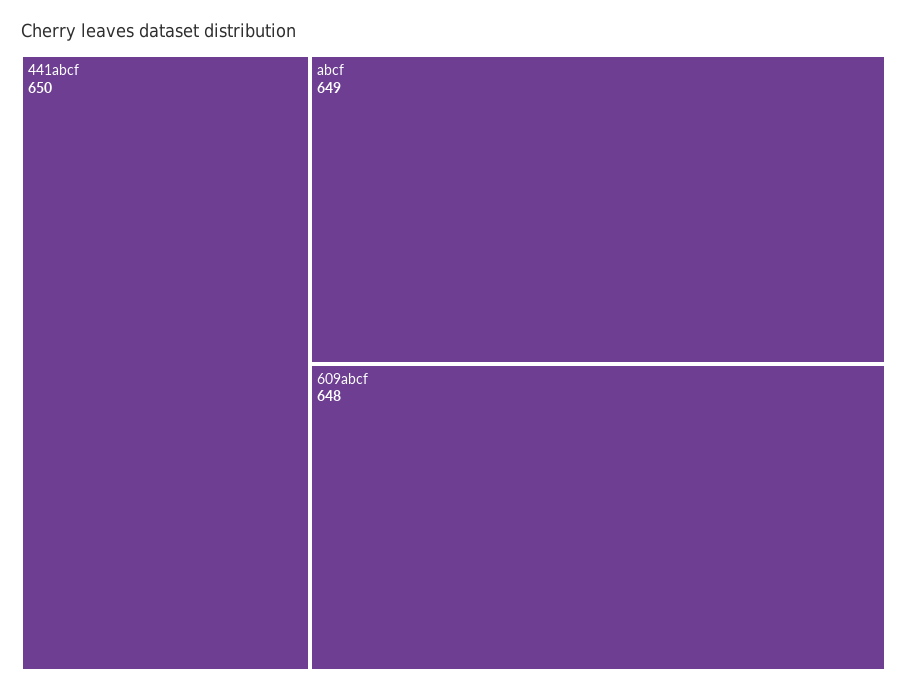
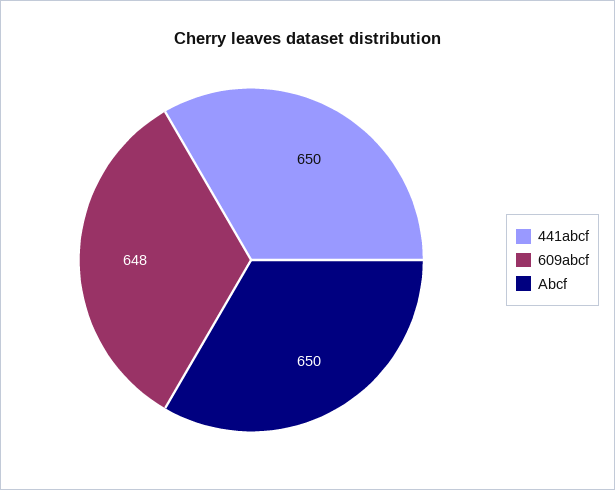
abcf: 649 -> 650

